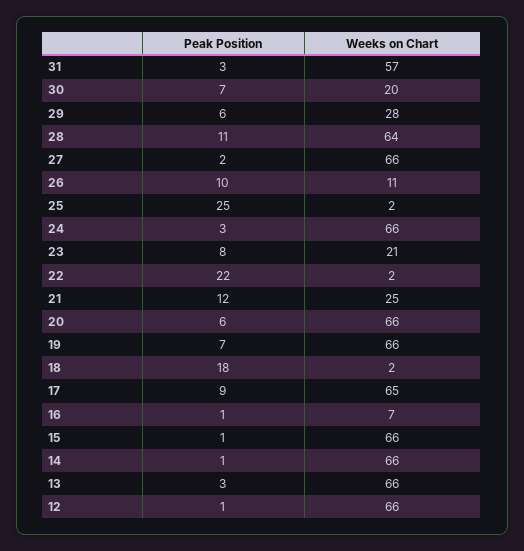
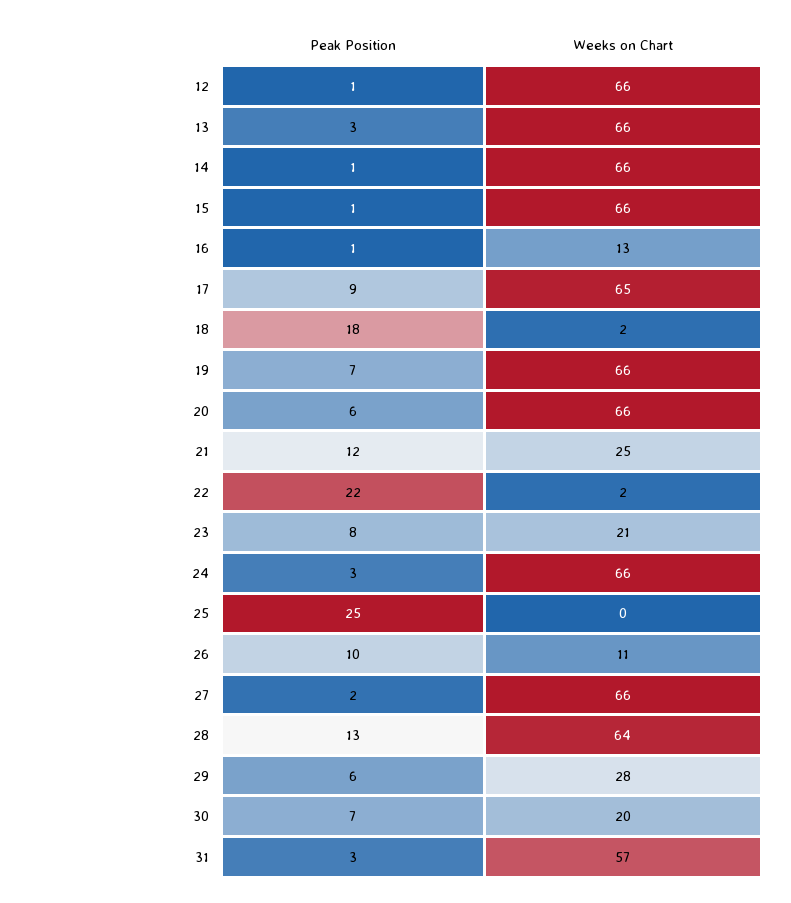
Peak Position, 28: 11 -> 13
Weeks on Chart, 25: 2 -> 0
Weeks on Chart, 16: 7 -> 13

